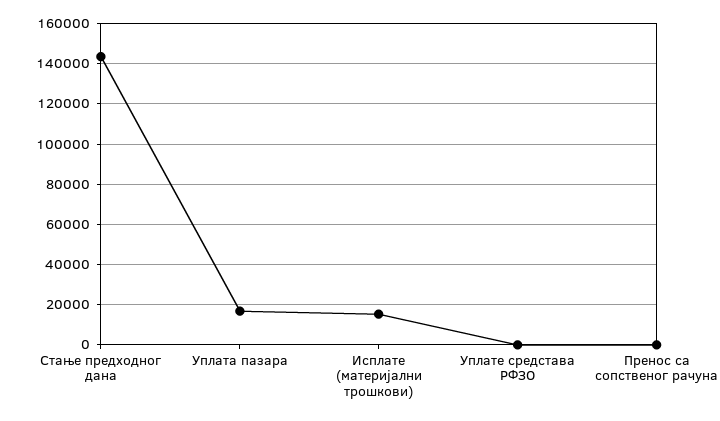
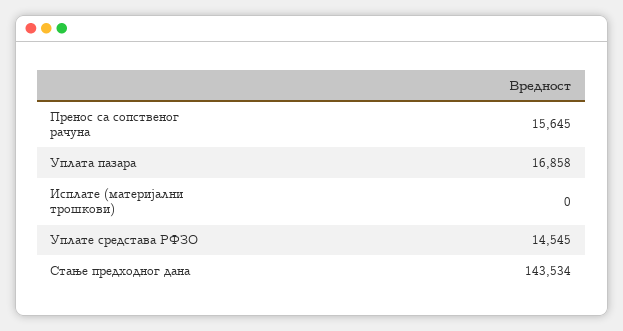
Исплате (материјални трошкови): 15000 -> 0
Уплате средстава РФЗО: 0 -> 14545
Пренос са сопственог рачуна: 0 -> 15645

